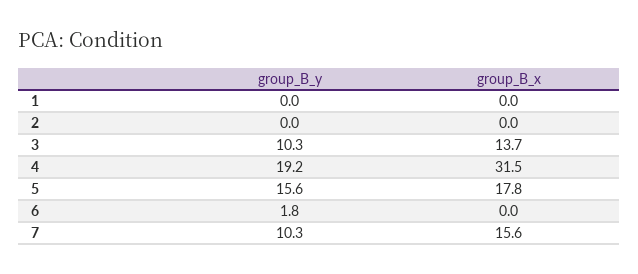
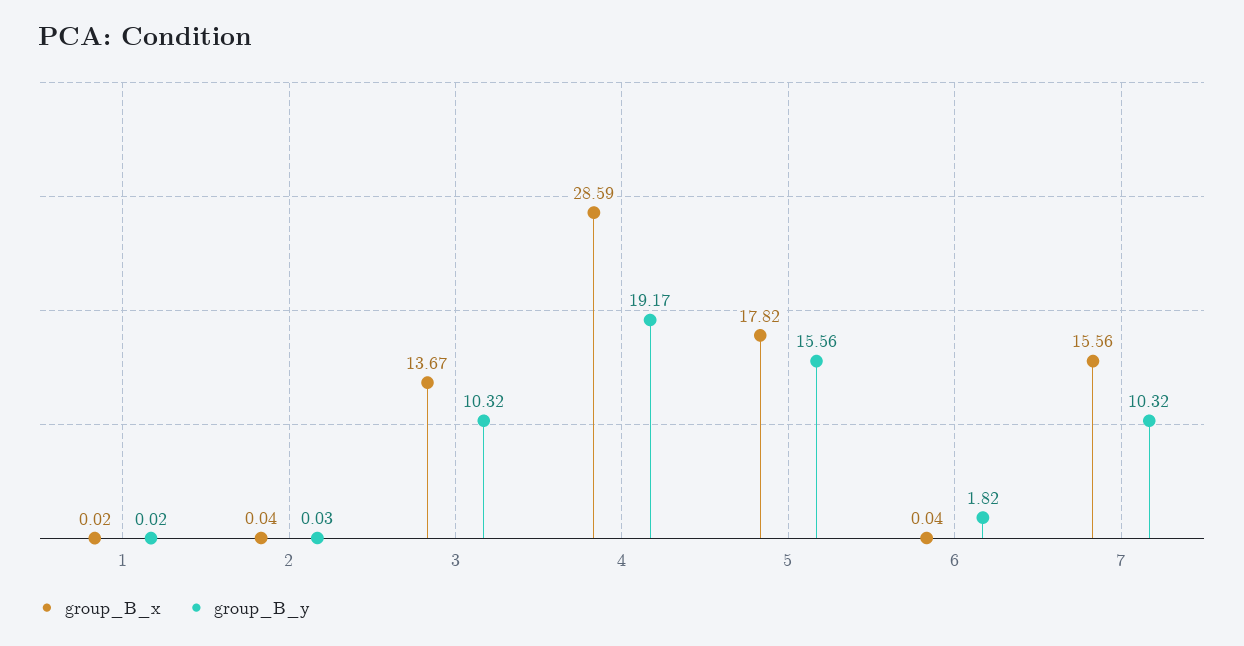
group_B_x, 4: 31.5 -> 28.59

